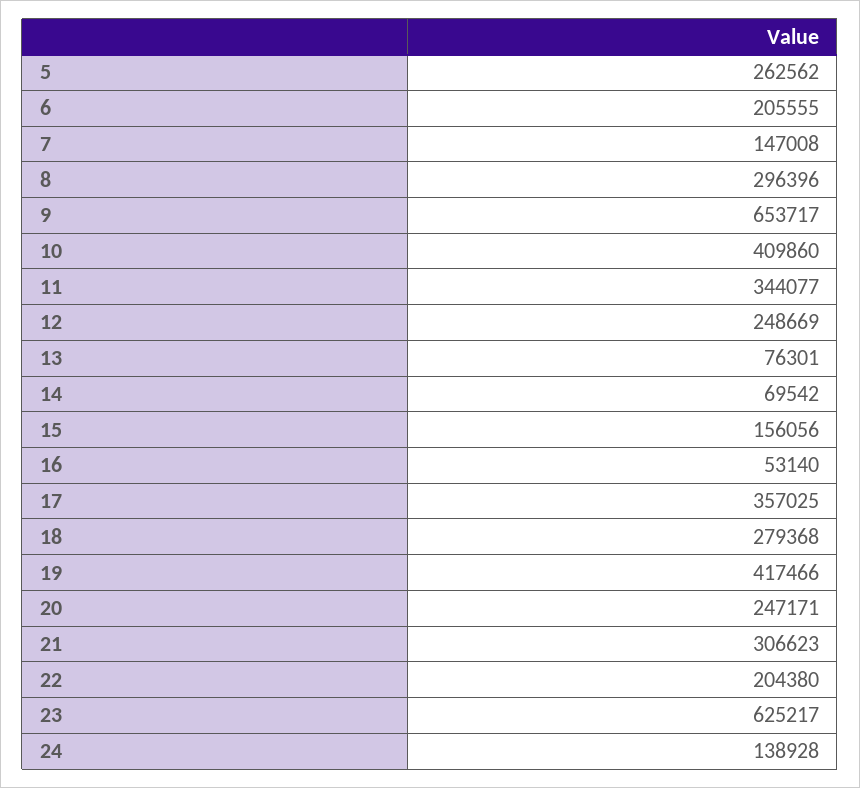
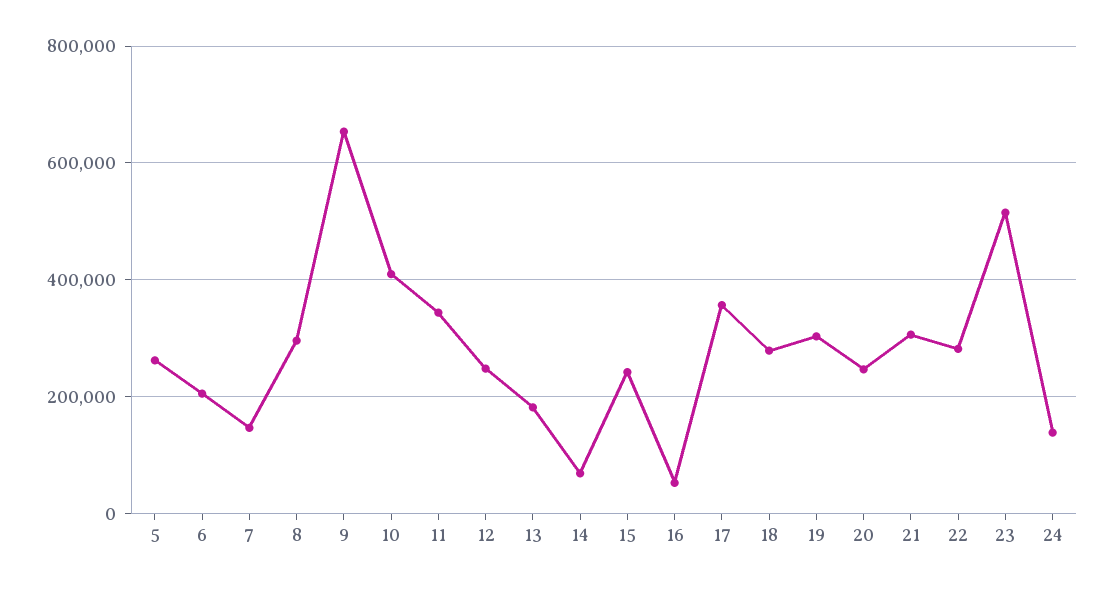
13: 76301 -> 180000
15: 156056 -> 240000
19: 417466 -> 300000
22: 204380 -> 280000
23: 625217 -> 520000

